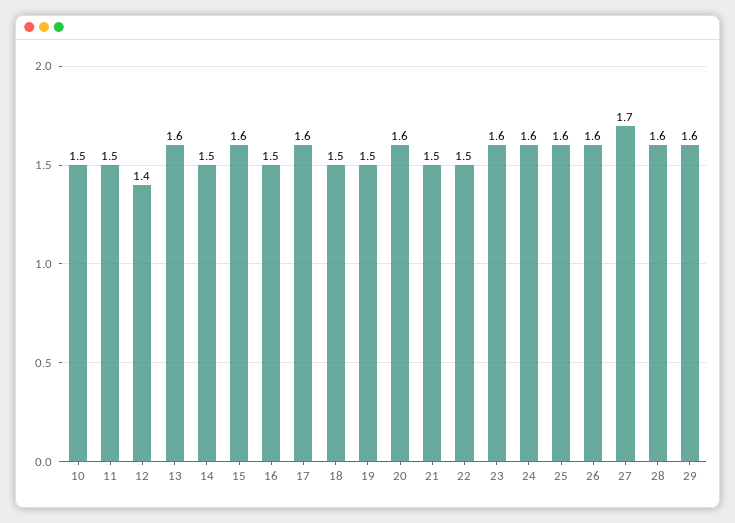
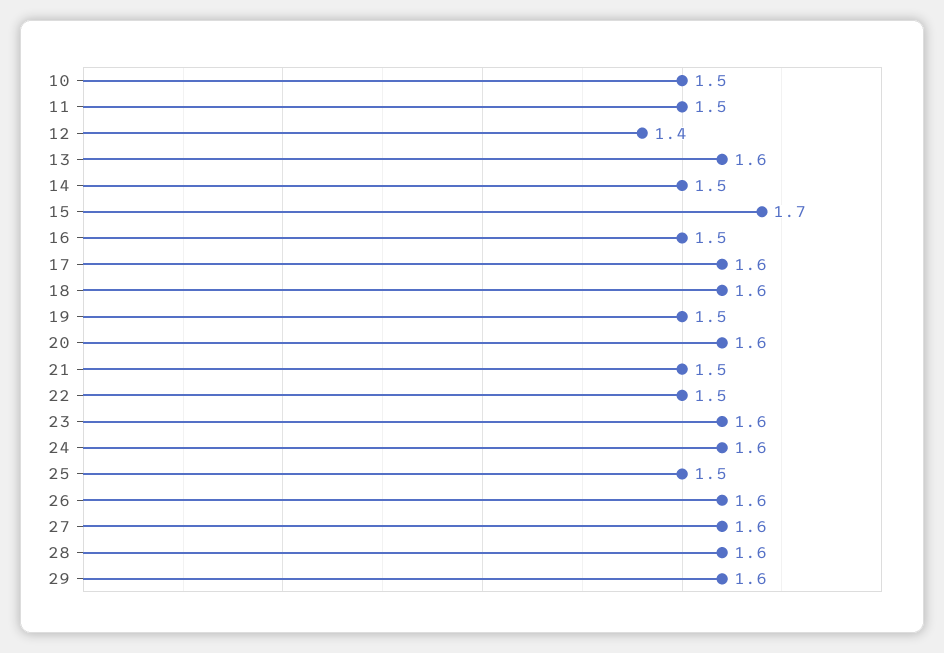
15: 1.6 -> 1.7
18: 1.5 -> 1.6
25: 1.6 -> 1.5
27: 1.7 -> 1.6

